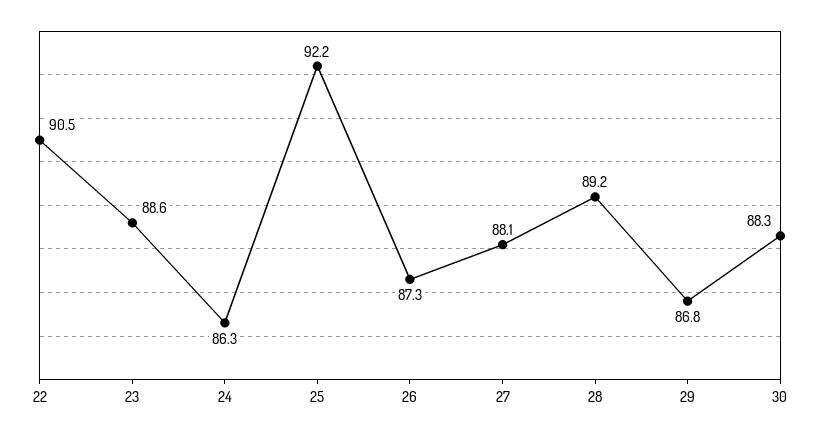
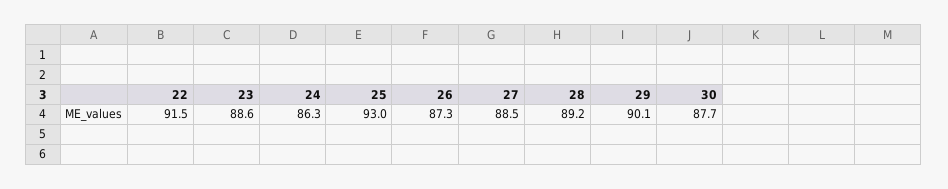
22: 90.5 -> 91.5
25: 92.2 -> 93
27: 88.1 -> 88.5
29: 86.8 -> 90.1
30: 88.3 -> 87.7

